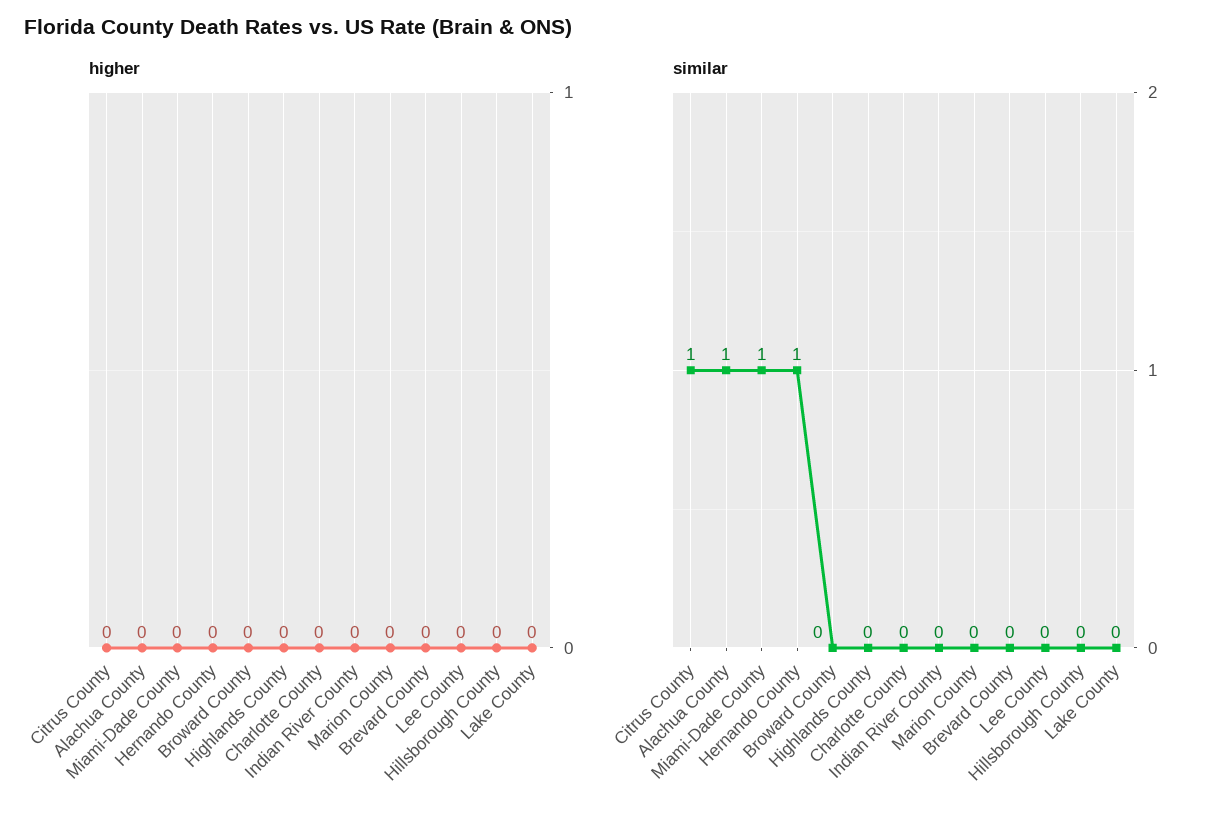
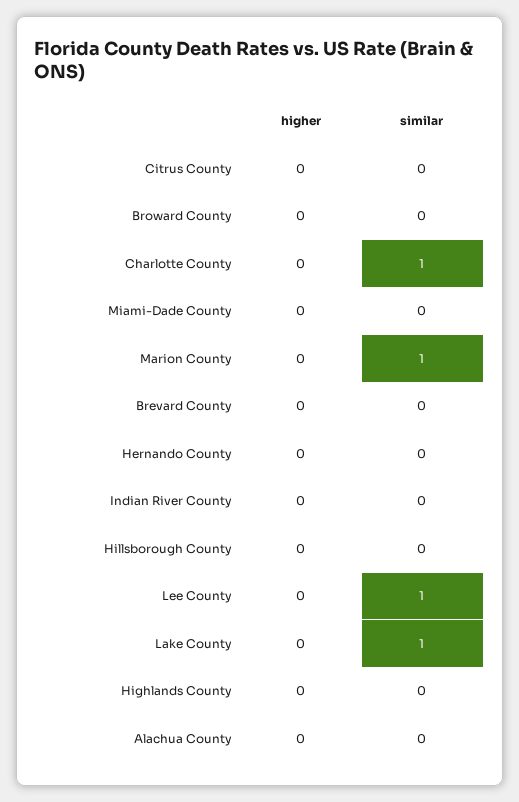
similar, Citrus County: 1 -> 0
similar, Alachua County: 1 -> 0
similar, Miami-Dade County: 1 -> 0
similar, Hernando County: 1 -> 0
similar, Charlotte County: 0 -> 1
similar, Marion County: 0 -> 1
similar, Lee County: 0 -> 1
similar, Lake County: 0 -> 1

